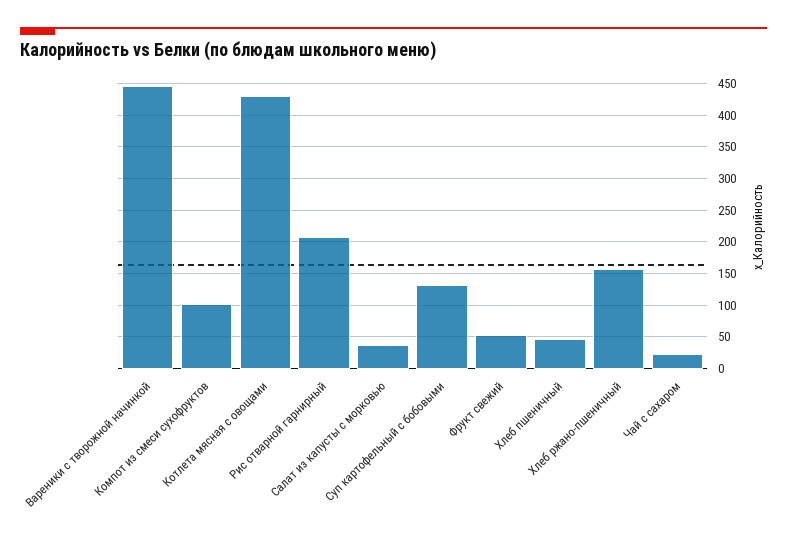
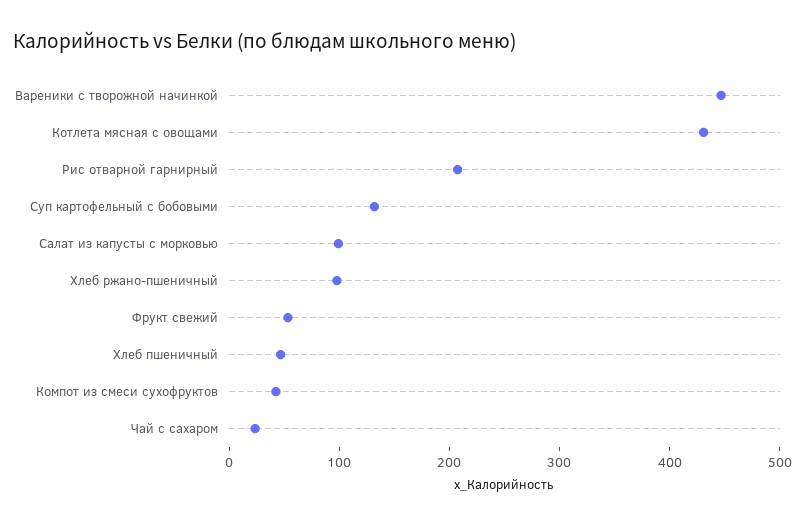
Компот из смеси сухофруктов: 100 -> 40
Салат из капусты с морковью: 40 -> 100
Хлеб ржано-пшеничный: 160 -> 100

